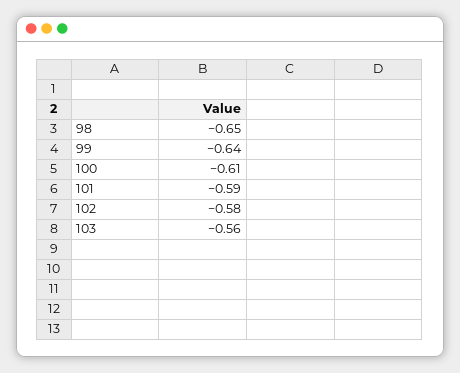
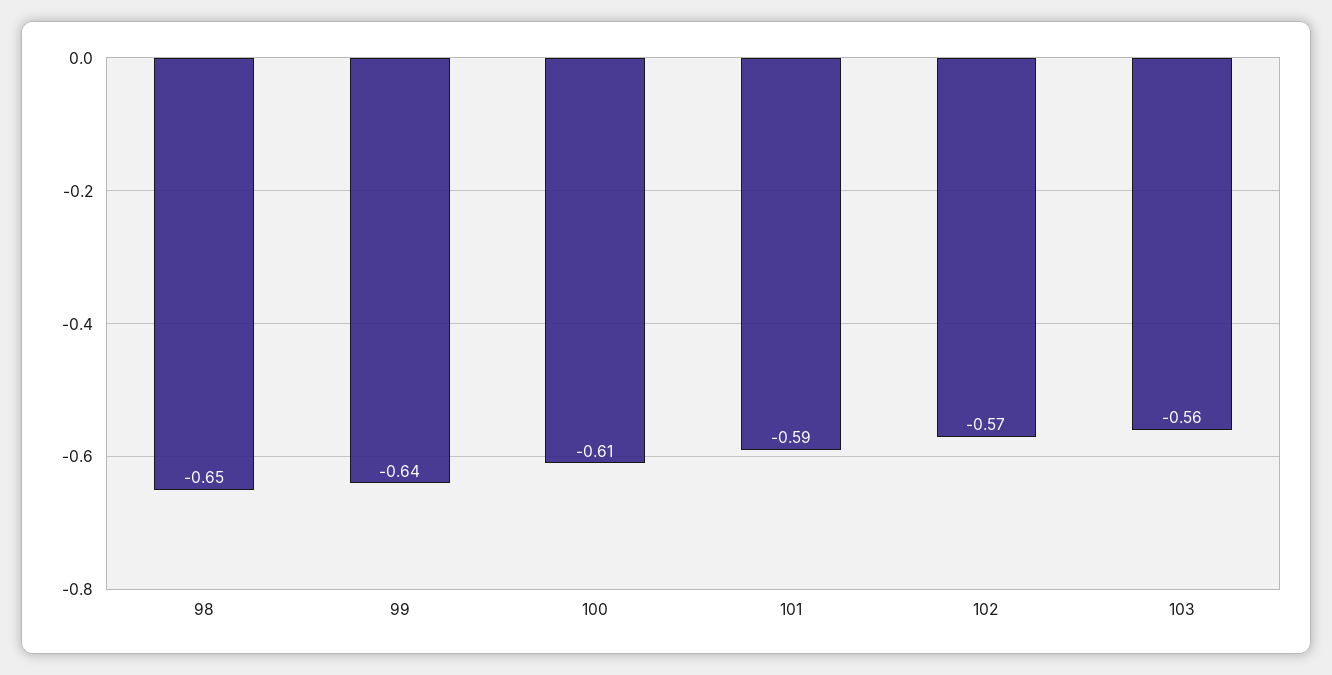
102: -0.58 -> -0.57

